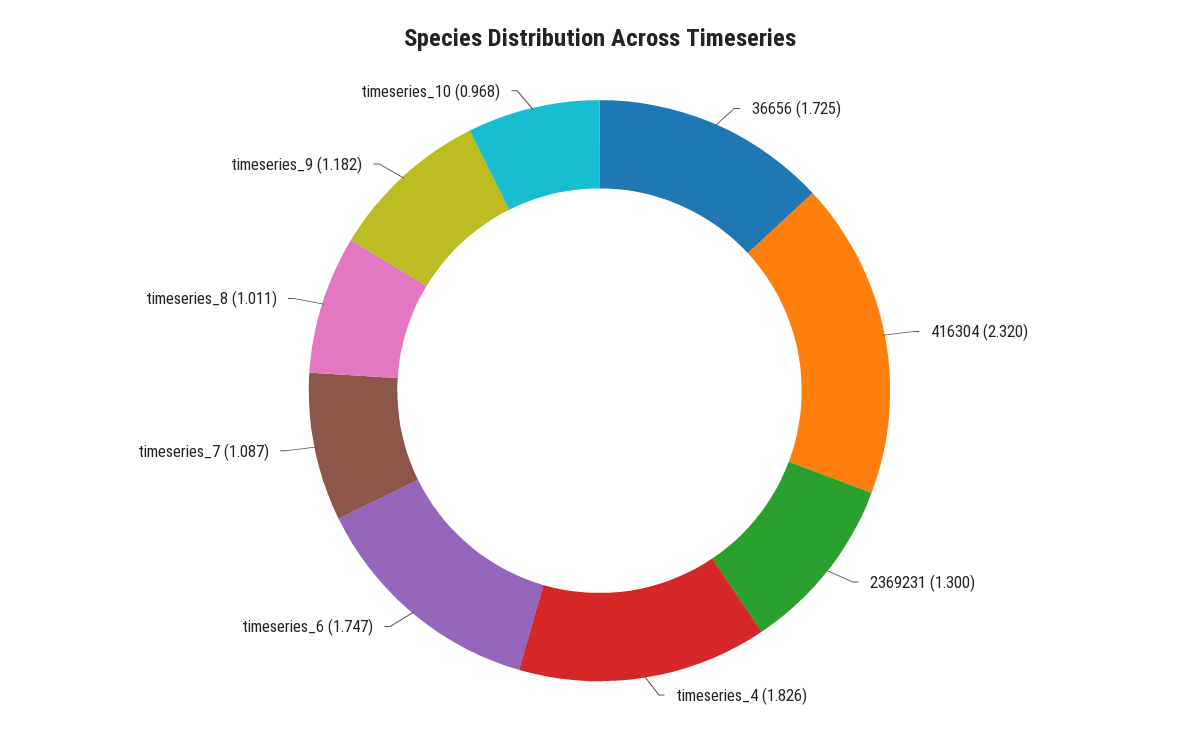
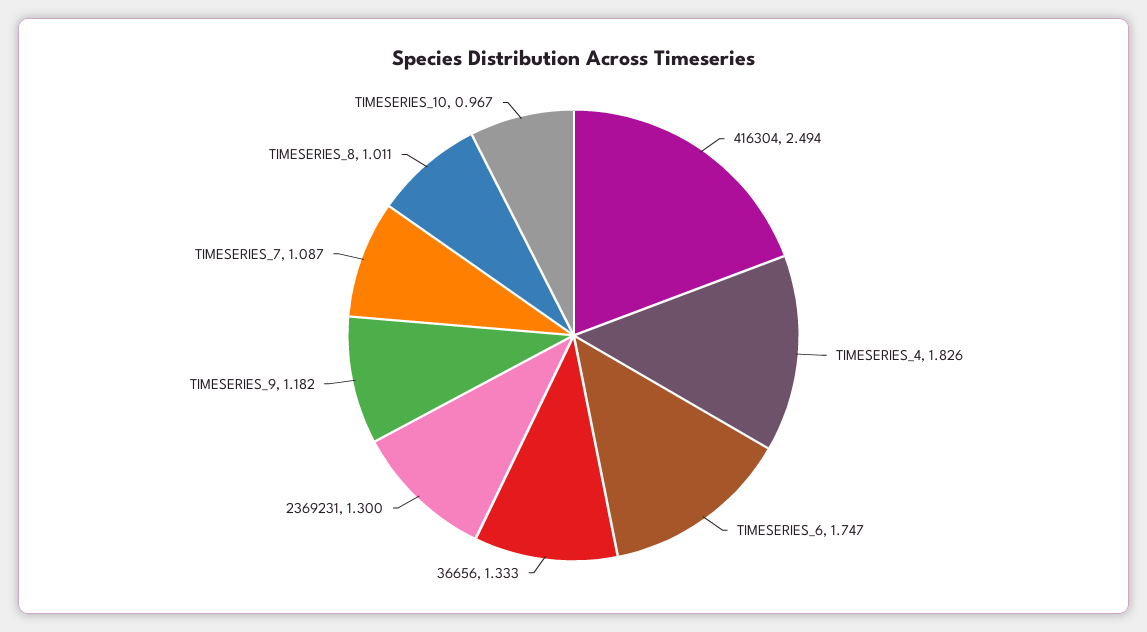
36656: 1.725 -> 1.333
416304: 2.32 -> 2.494
timeseries_10: 0.968 -> 0.967

